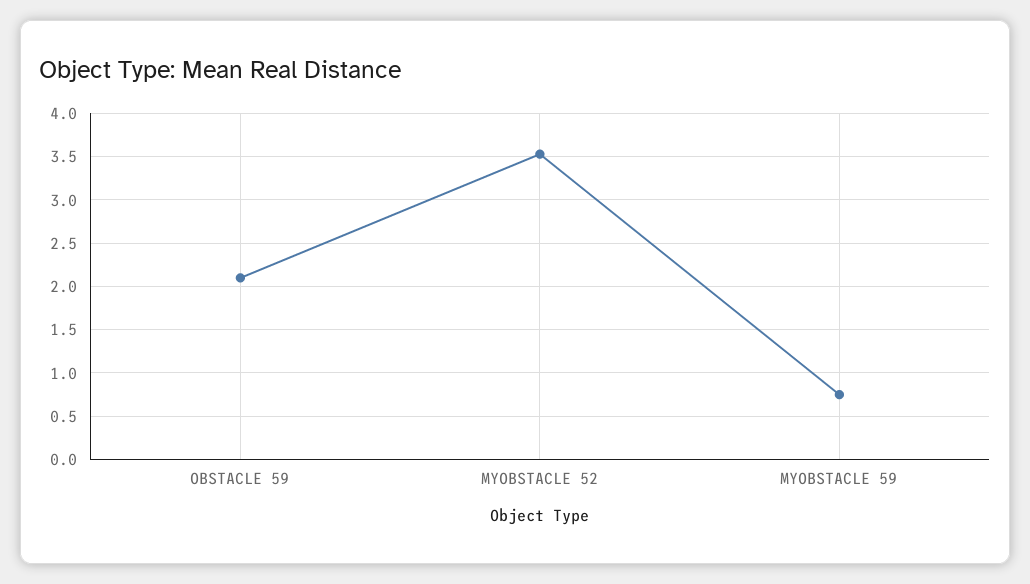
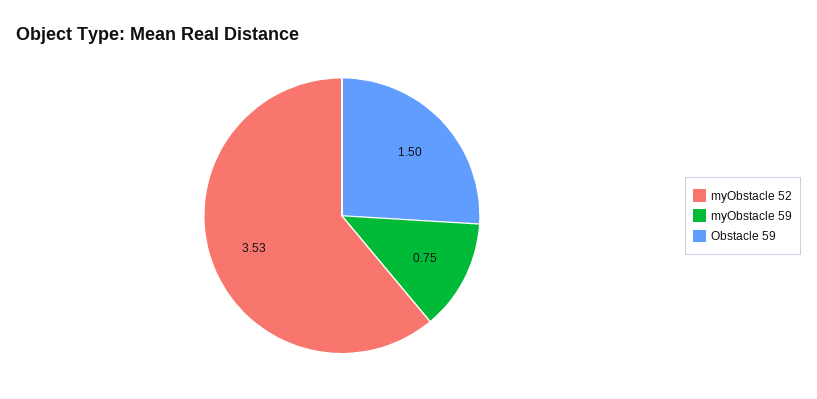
OBSTACLE 59: 2.1 -> 1.5

